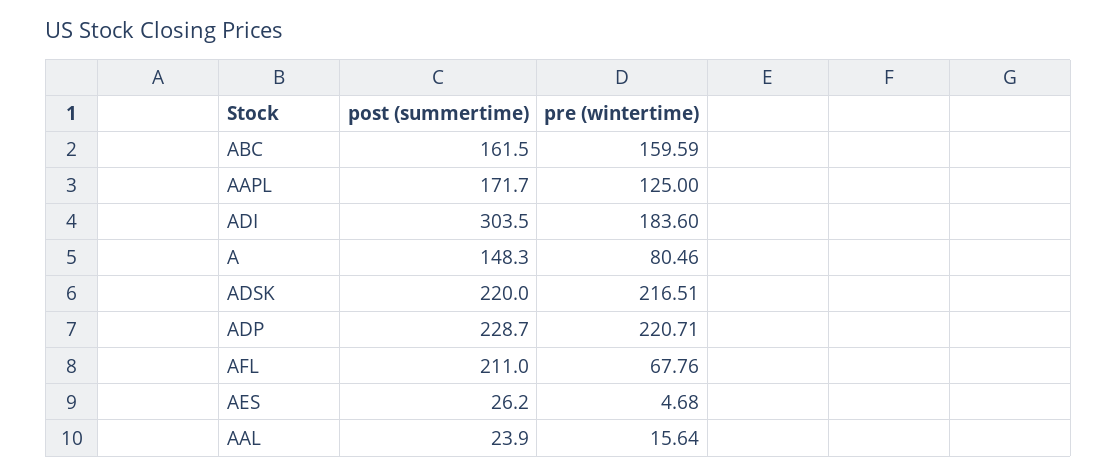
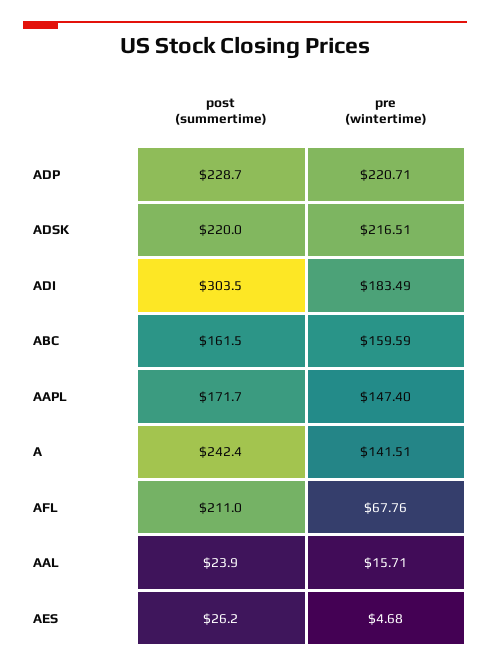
pre (wintertime), AAPL: 125 -> 147.4
pre (wintertime), ADI: 183.6 -> 183.49
post (summertime), A: 148.3 -> 242.4
pre (wintertime), A: 80.46 -> 141.51
pre (wintertime), AAL: 15.64 -> 15.71

